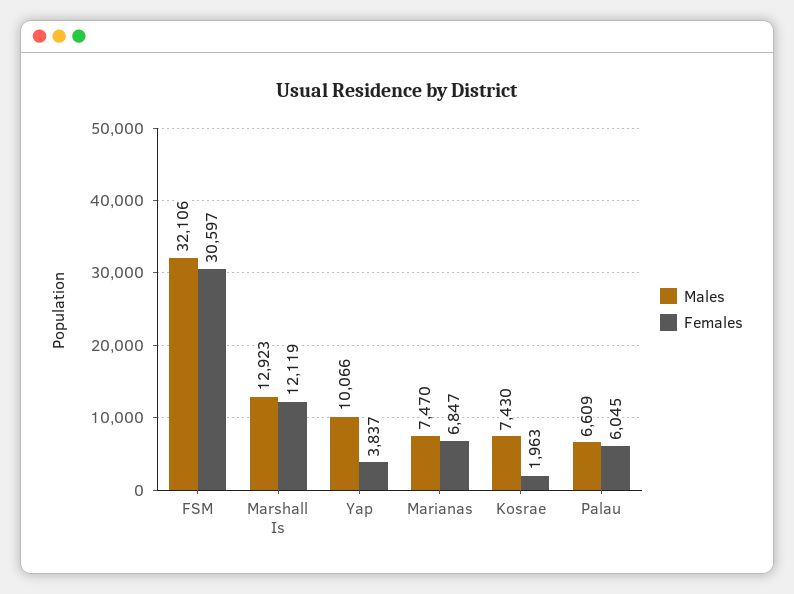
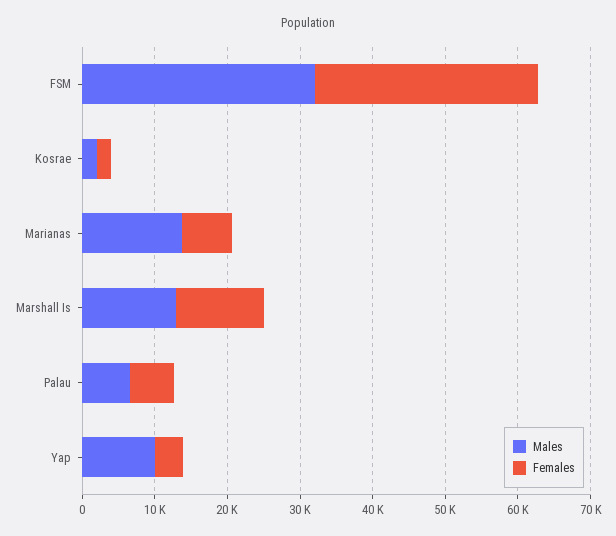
Males, Marianas: 7470 -> 14000
Males, Kosrae: 7430 -> 2000

